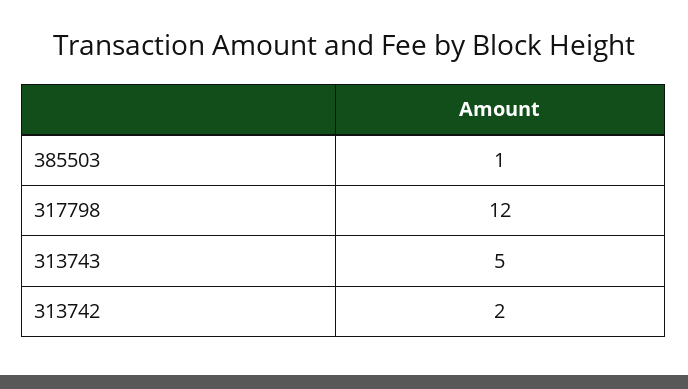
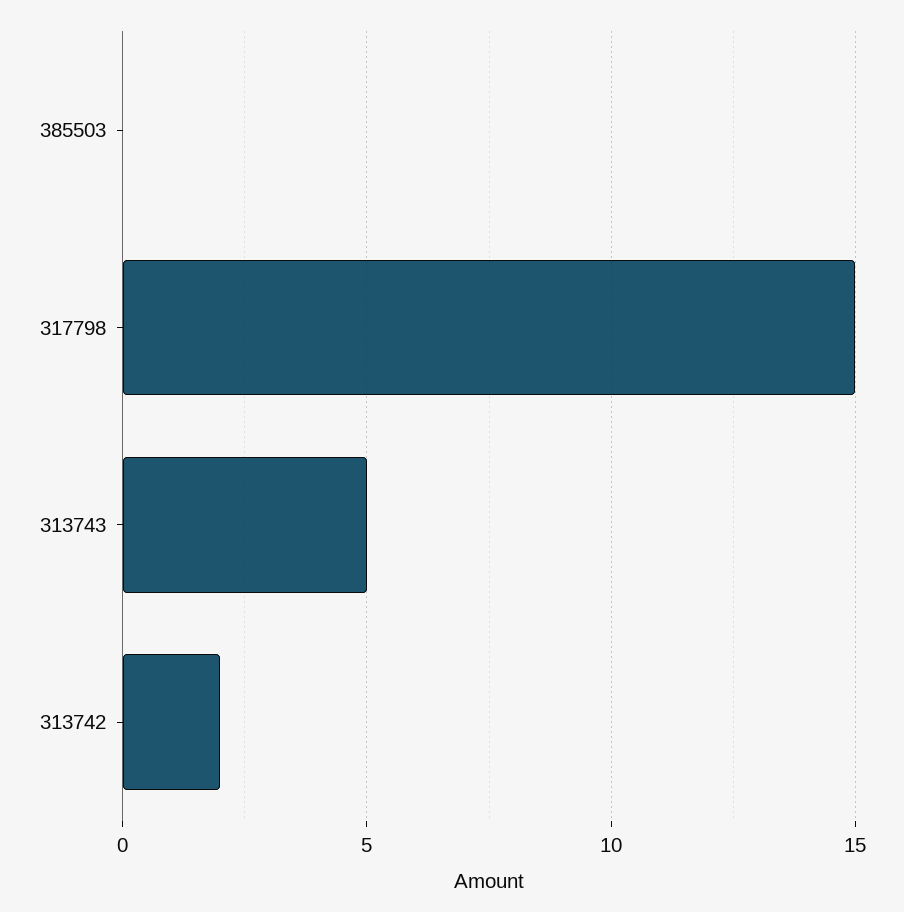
385503: 1 -> 0
317798: 12 -> 15

